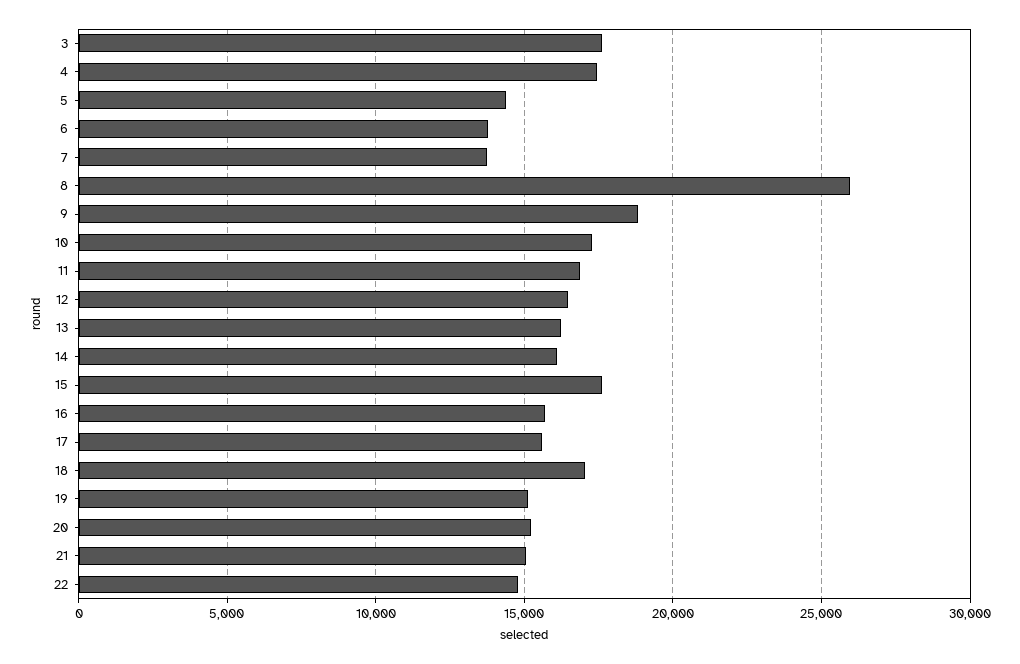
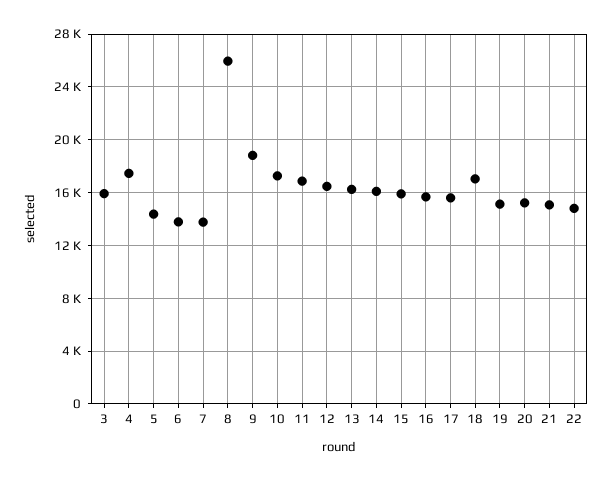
3: 17500 -> 16000
15: 17500 -> 16000

